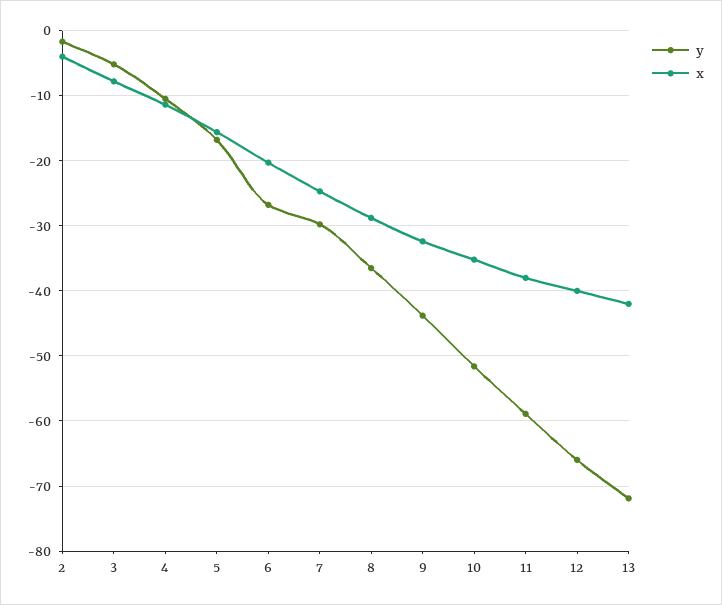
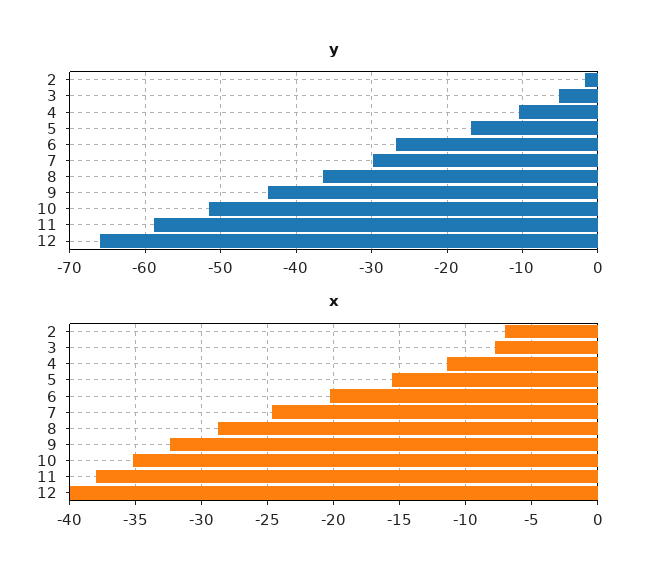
x, 2: -4 -> -7
y, 13: -72 -> none
x, 13: -42 -> none

